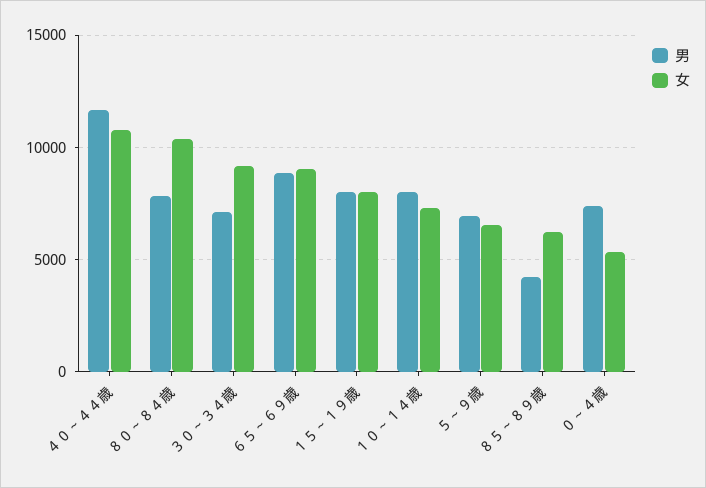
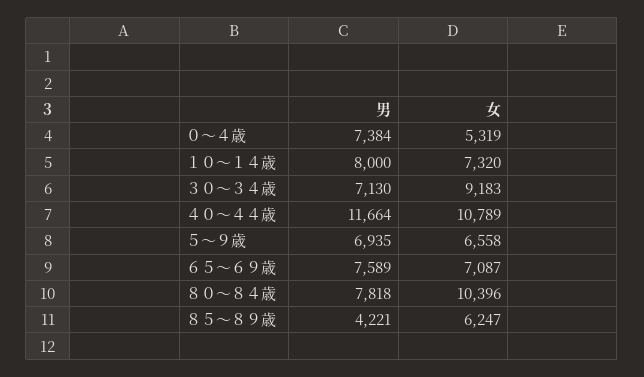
男, ６５～６９歳: 9000 -> 7589
女, ６５～６９歳: 9000 -> 7087
男, １５～１９歳: 8000 -> none
女, １５～１９歳: 8000 -> none

